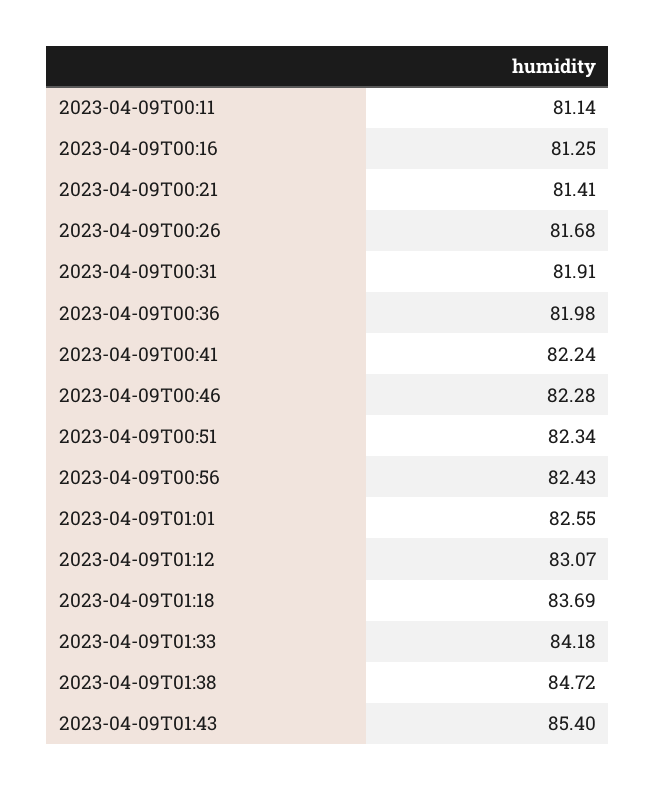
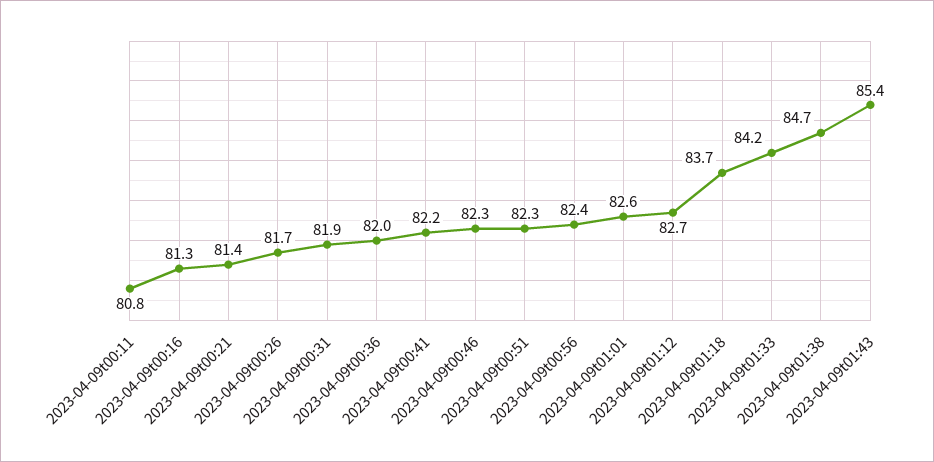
2023-04-09T00:11: 81.14 -> 80.8
2023-04-09T01:12: 83.07 -> 82.7

